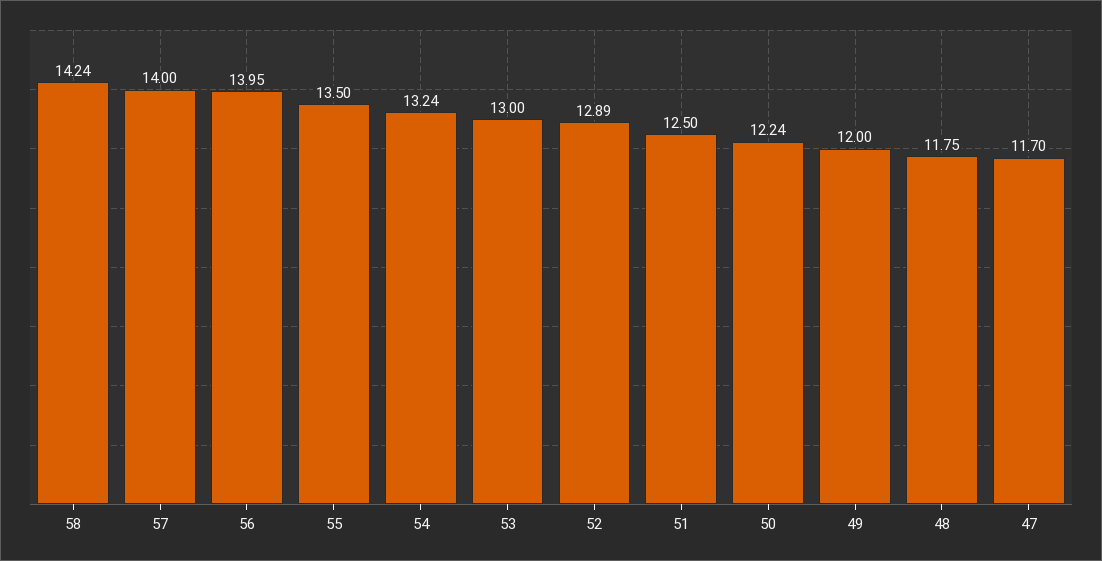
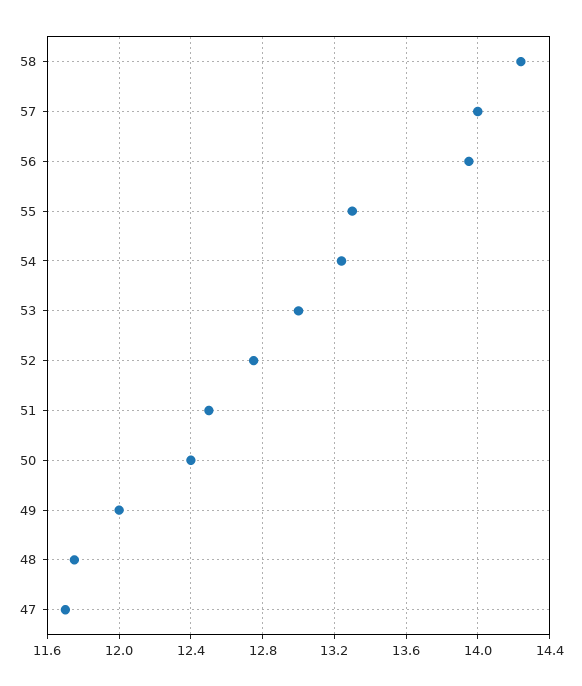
55: 13.5 -> 13.3
52: 12.89 -> 12.75
50: 12.24 -> 12.4

